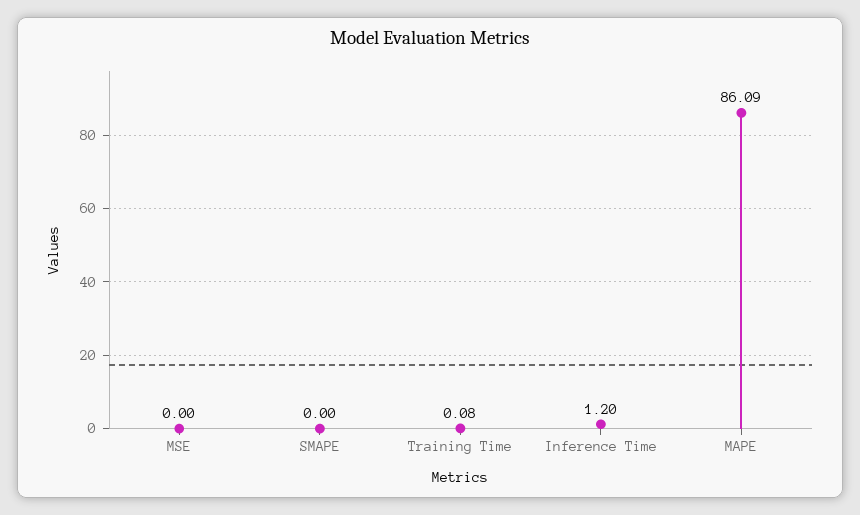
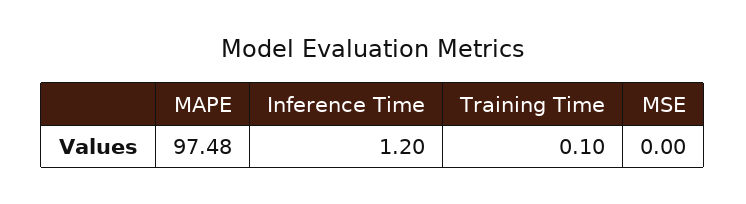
SMAPE: 0 -> none
Training Time: 0.08 -> 0.1
MAPE: 86.09 -> 97.48

